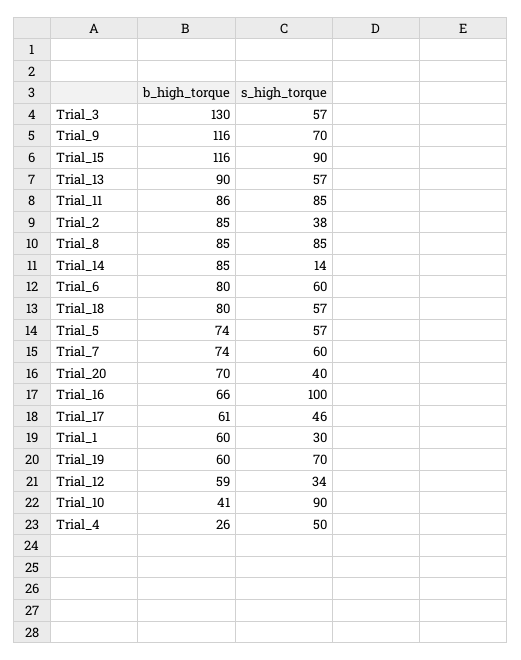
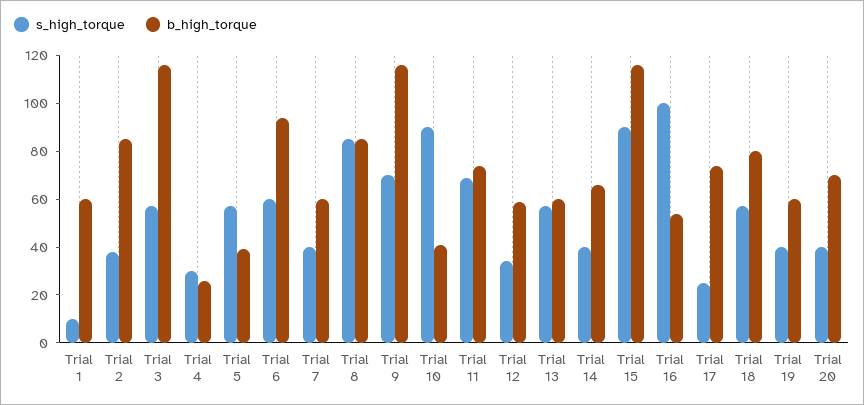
b_high_torque, Trial_3: 130 -> 115
b_high_torque, Trial_13: 90 -> 60
b_high_torque, Trial_11: 86 -> 75
s_high_torque, Trial_11: 85 -> 70
b_high_torque, Trial_14: 85 -> 65
s_high_torque, Trial_14: 14 -> 40
b_high_torque, Trial_6: 80 -> 95
b_high_torque, Trial_5: 74 -> 40
b_high_torque, Trial_7: 74 -> 60
s_high_torque, Trial_7: 60 -> 40
b_high_torque, Trial_16: 66 -> 55
b_high_torque, Trial_17: 61 -> 75
s_high_torque, Trial_17: 46 -> 25
s_high_torque, Trial_1: 30 -> 10
s_high_torque, Trial_19: 70 -> 40
s_high_torque, Trial_4: 50 -> 30

